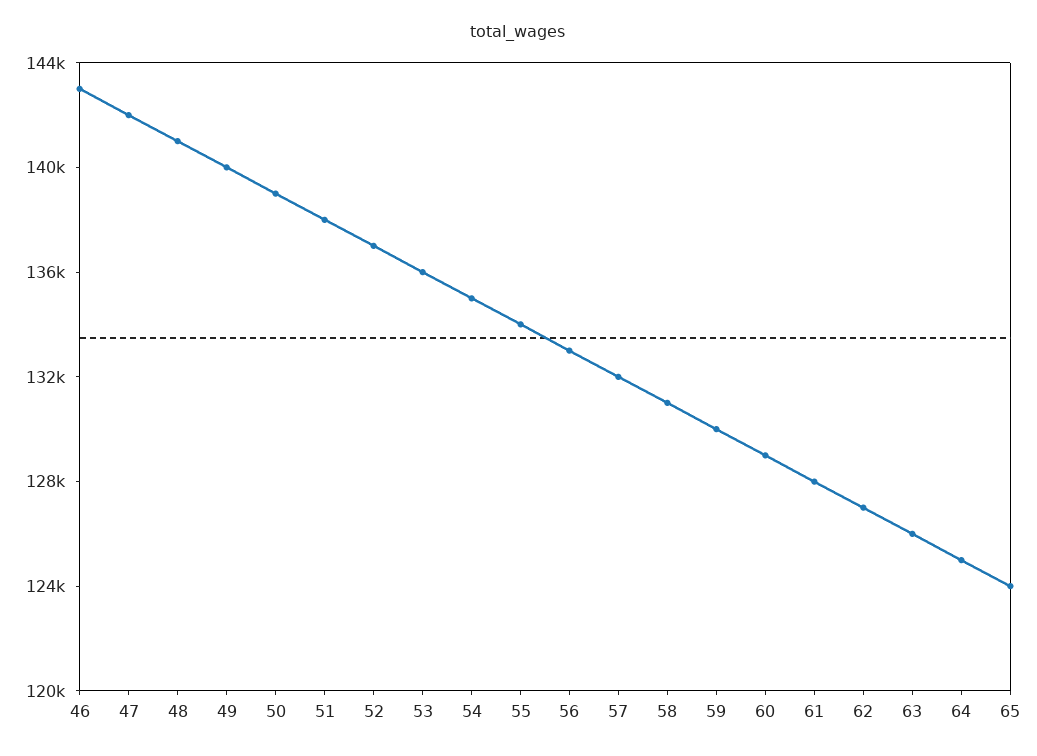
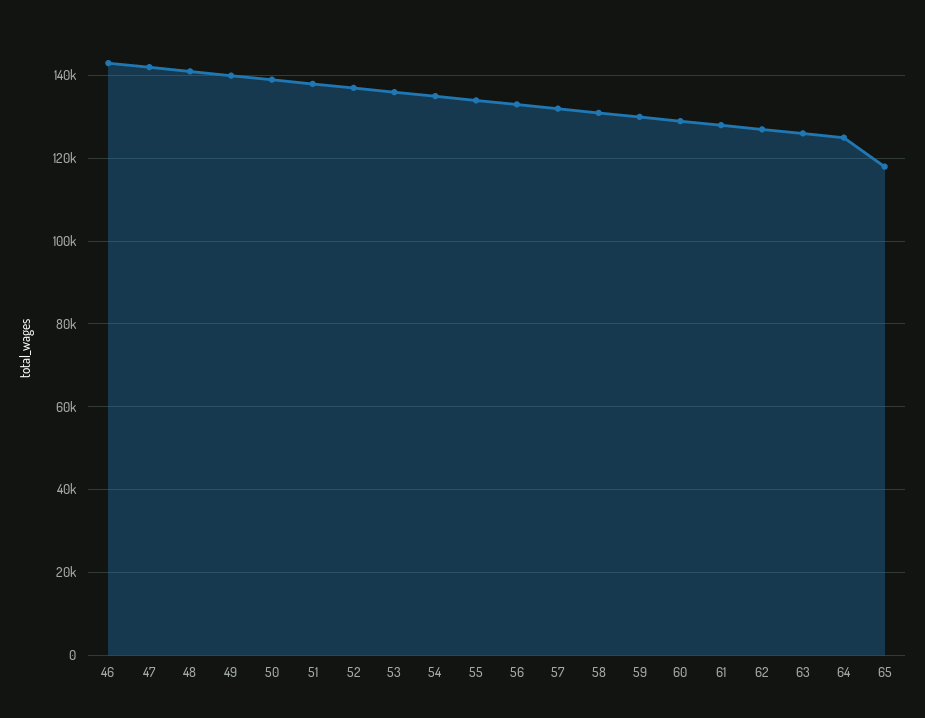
65: 124000 -> 118000

